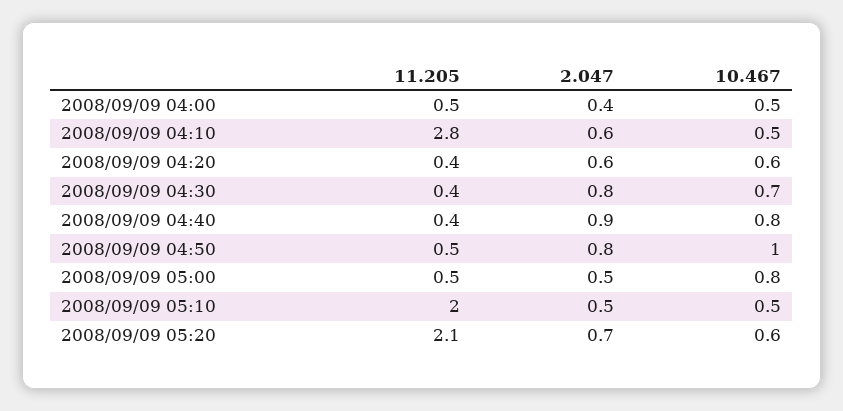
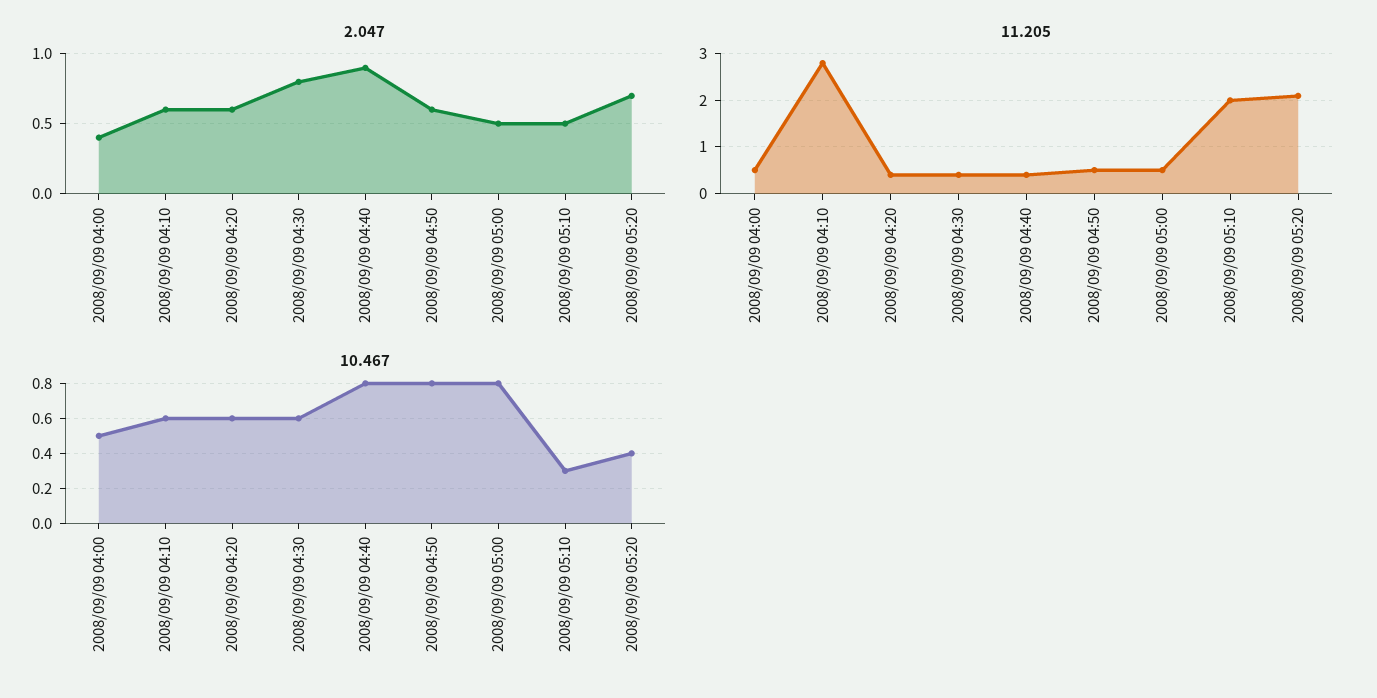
10.467, 2008/09/09 04:10: 0.5 -> 0.6
10.467, 2008/09/09 04:30: 0.7 -> 0.6
2.047, 2008/09/09 04:50: 0.8 -> 0.6
10.467, 2008/09/09 04:50: 1 -> 0.8
10.467, 2008/09/09 05:10: 0.5 -> 0.3
10.467, 2008/09/09 05:20: 0.6 -> 0.4

